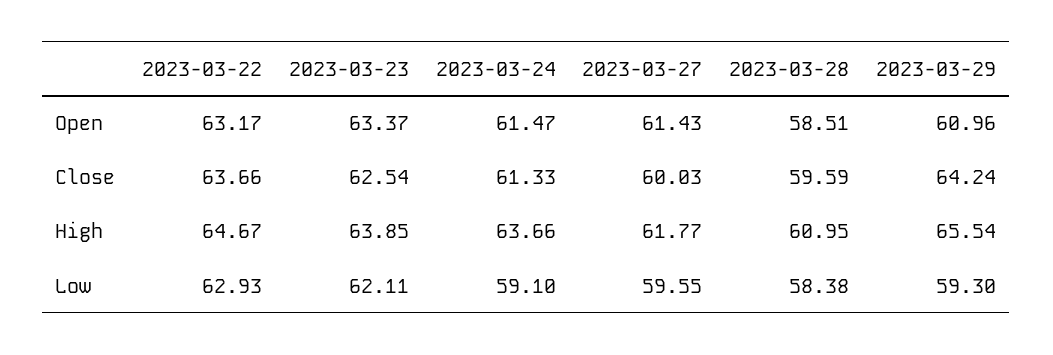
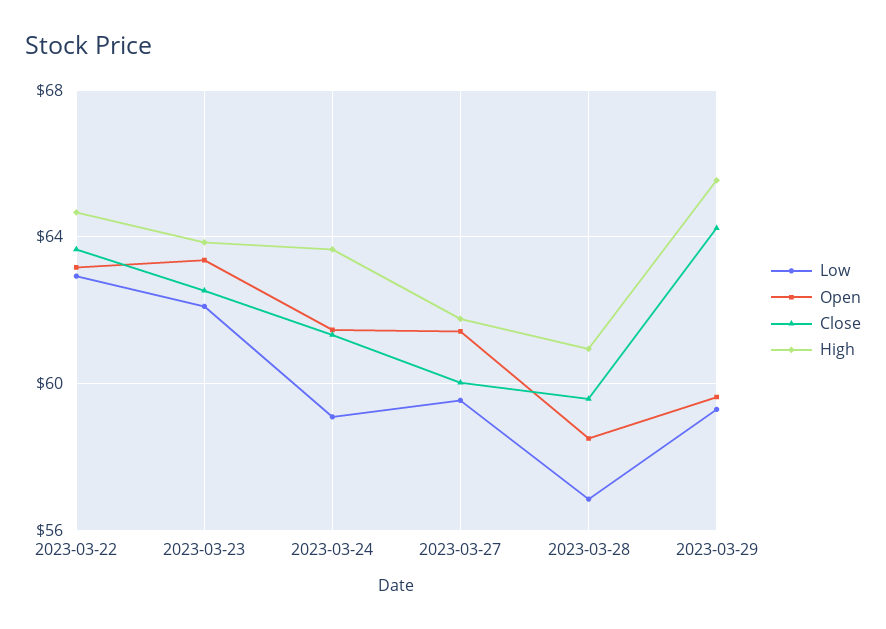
Open, 2023-03-29: 60.96 -> 59.5
Low, 2023-03-28: 58.38 -> 57

